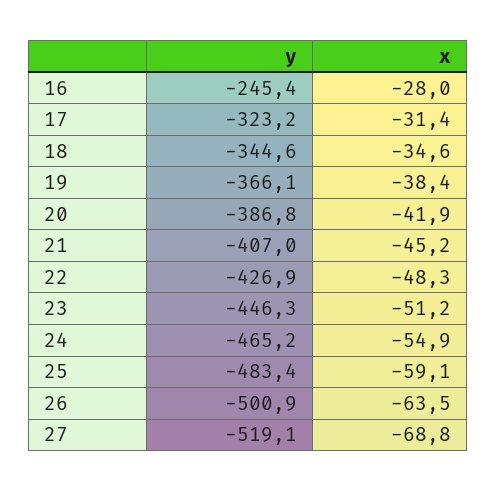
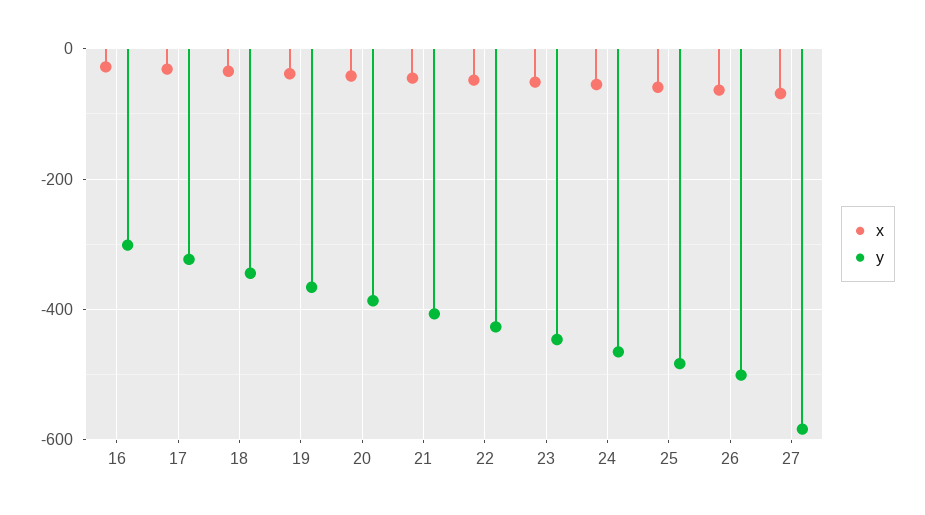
y, 16: -245.4 -> -300
y, 27: -519.1 -> -580

